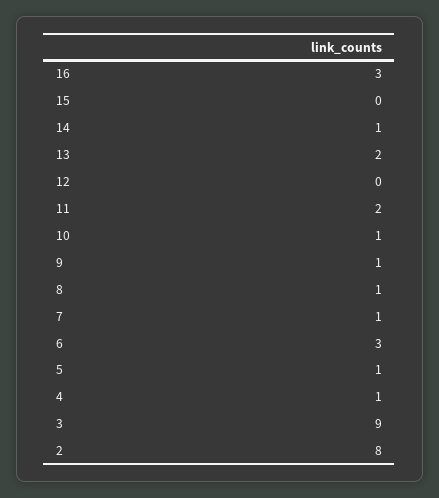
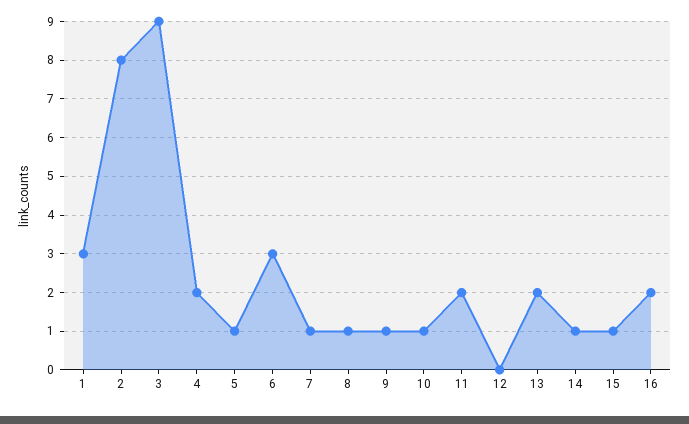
16: 3 -> 2
15: 0 -> 1
4: 1 -> 2
1: none -> 3

